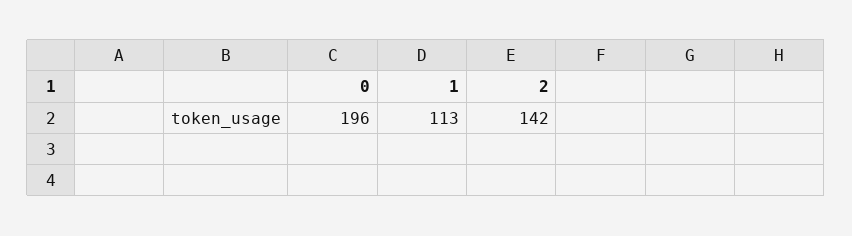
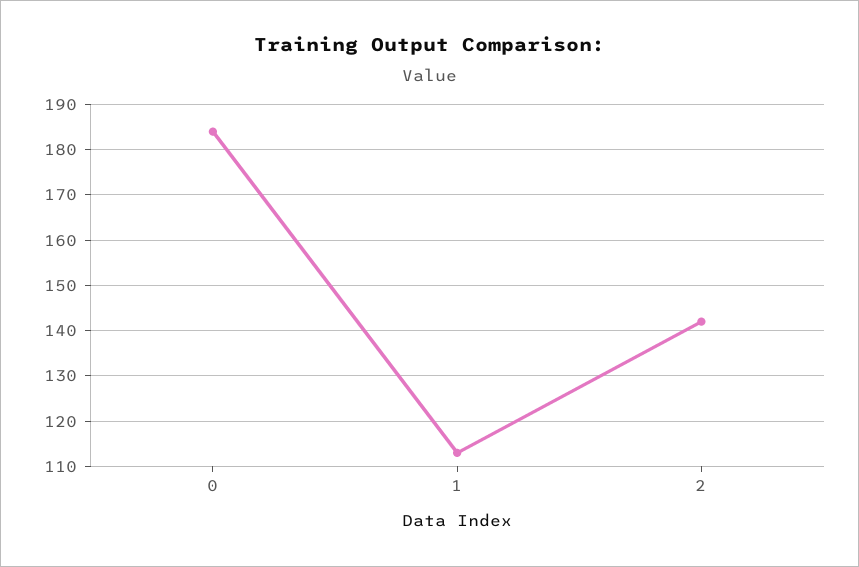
0: 196 -> 185

